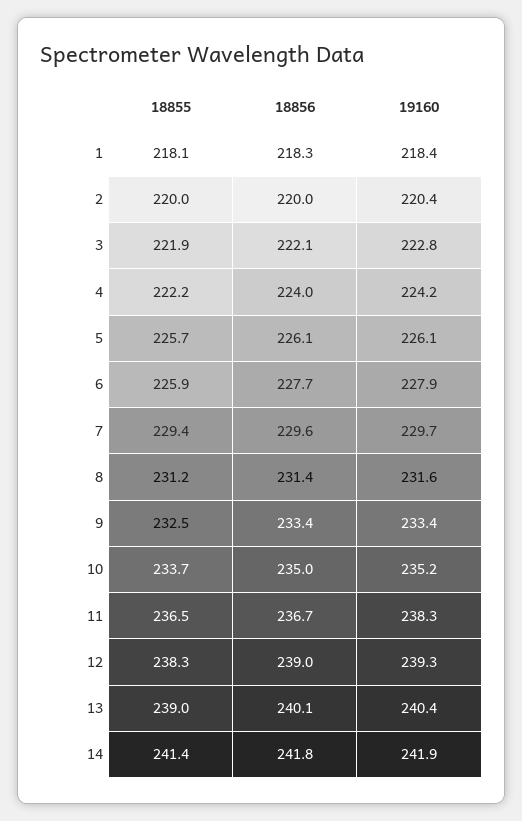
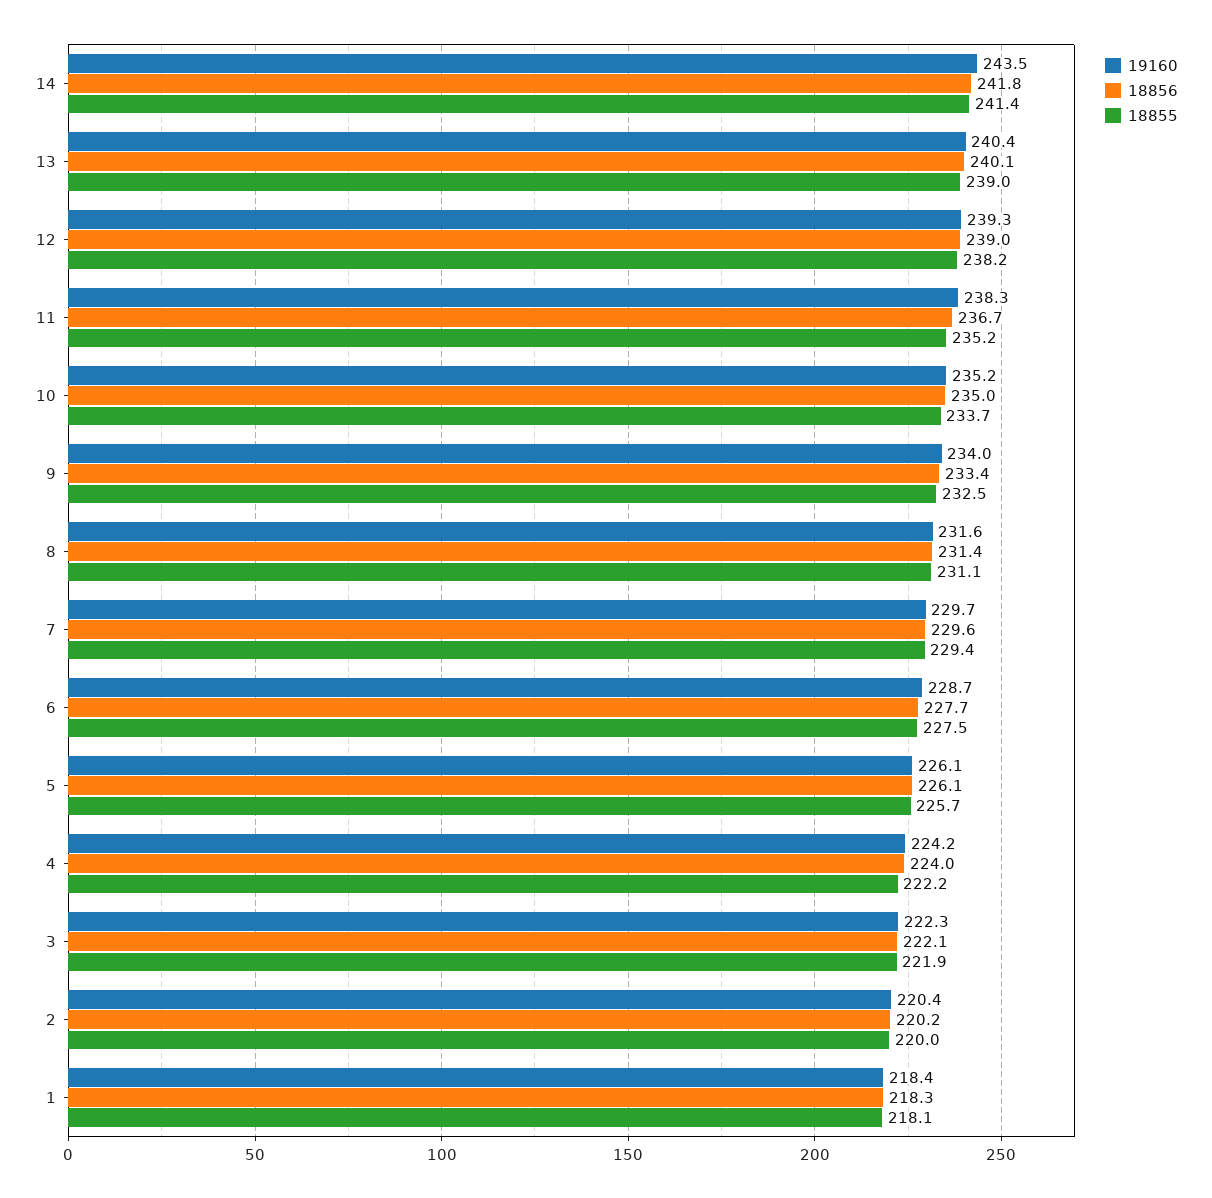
18856, 2: 220 -> 220.2
19160, 3: 222.8 -> 222.3
18855, 6: 225.9 -> 227.5
19160, 6: 227.9 -> 228.7
18855, 8: 231.2 -> 231.1
19160, 9: 233.4 -> 234
18855, 11: 236.5 -> 235.2
18855, 12: 238.3 -> 238.2
19160, 14: 241.9 -> 243.5

